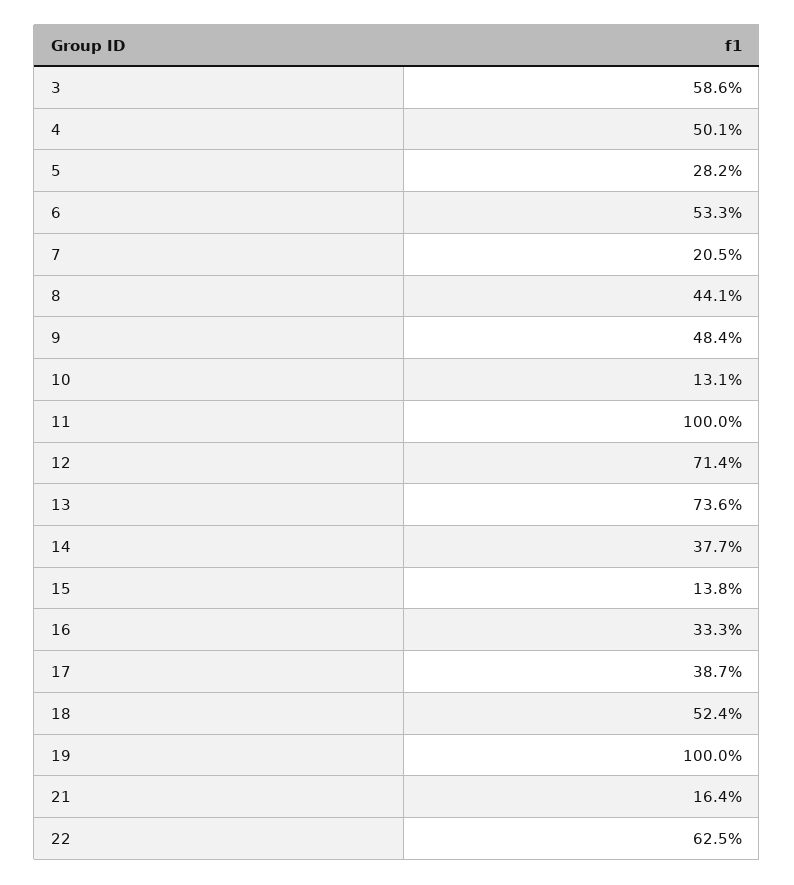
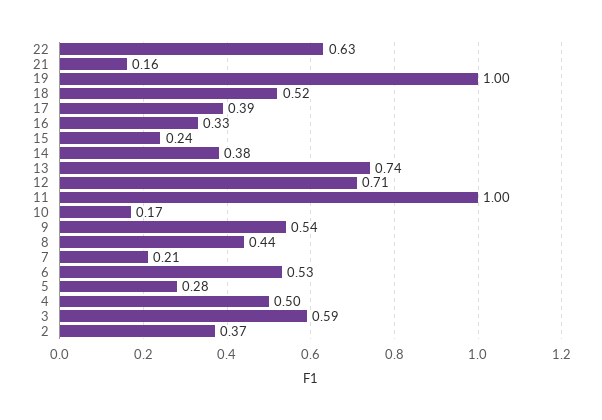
9: 0.484 -> 0.54
10: 0.131 -> 0.17
15: 0.138 -> 0.24
2: none -> 0.37

